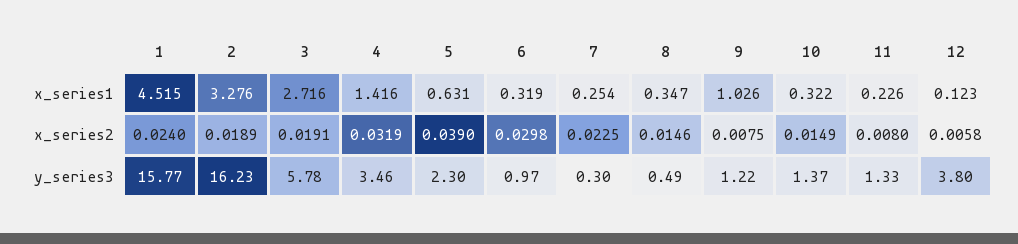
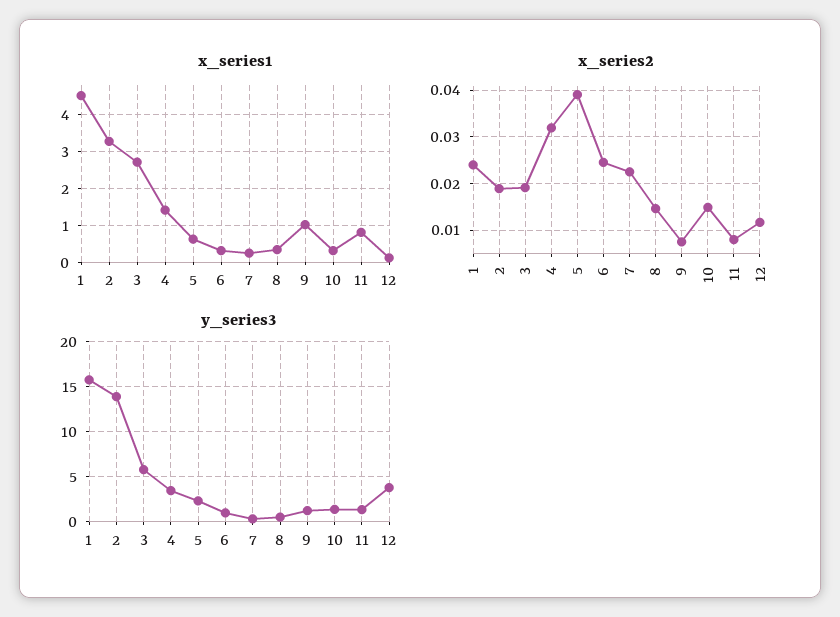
x_series1, 11: 0.226 -> 0.8
x_series2, 6: 0.0298 -> 0.024
x_series2, 12: 0.0058 -> 0.012
y_series3, 2: 16.23 -> 14

